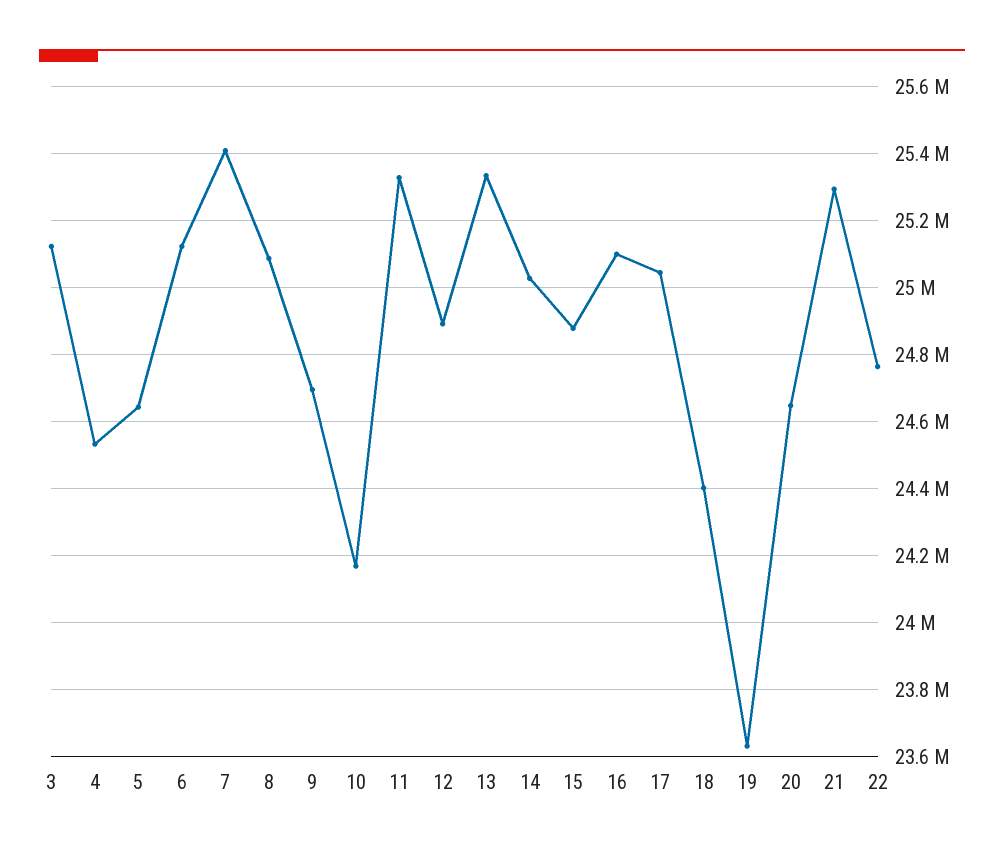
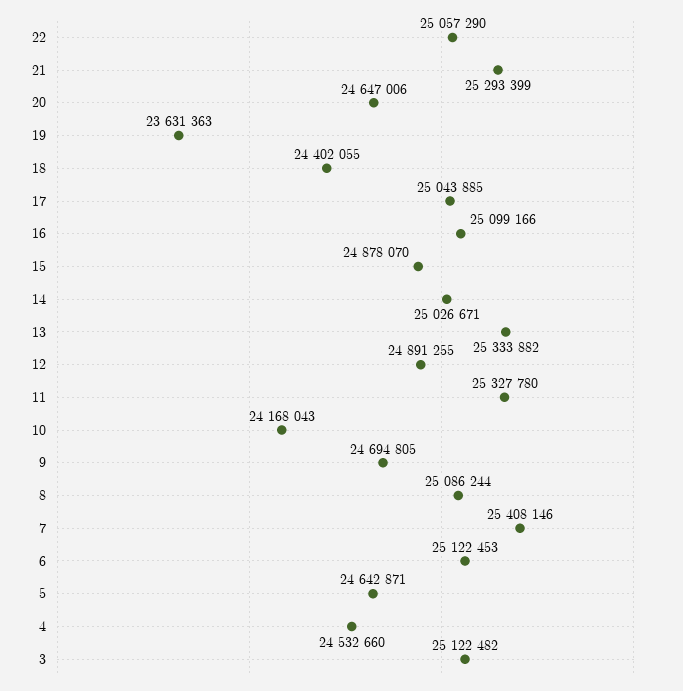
22: 24760000 -> 25057290

